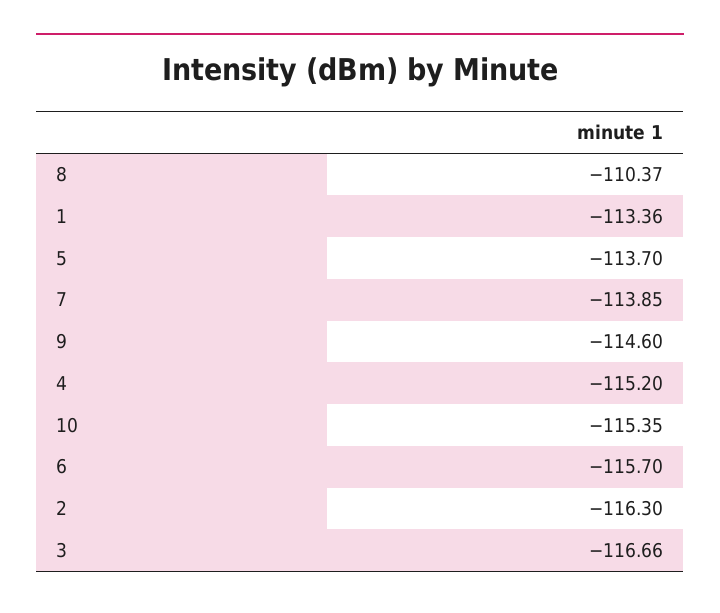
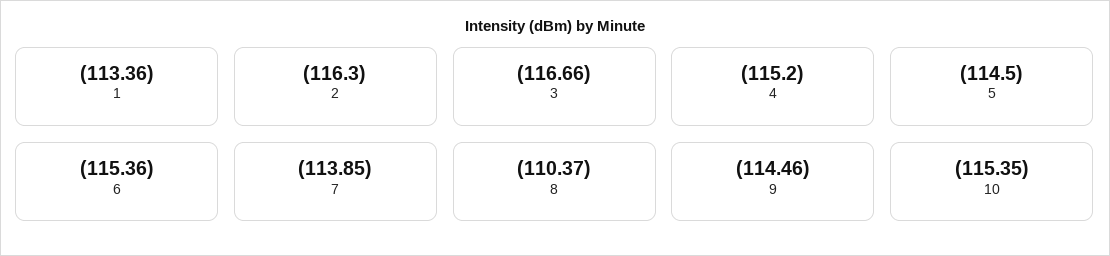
5: -113.7 -> -114.5
9: -114.6 -> -114.46
6: -115.7 -> -115.36

